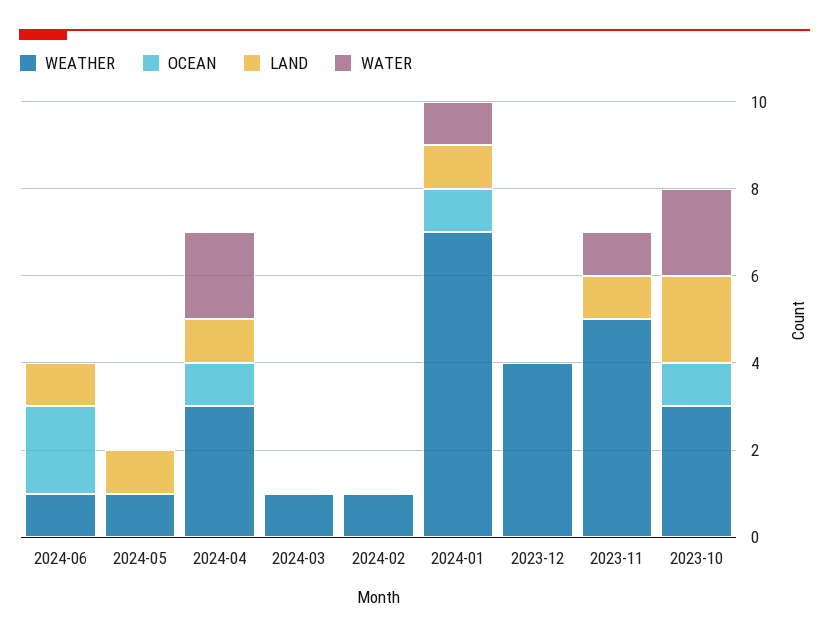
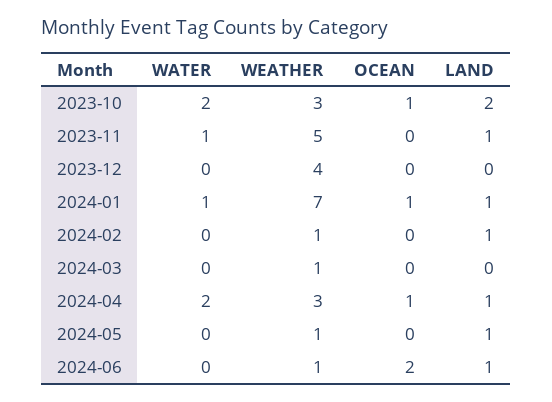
LAND, 2024-02: 0 -> 1

